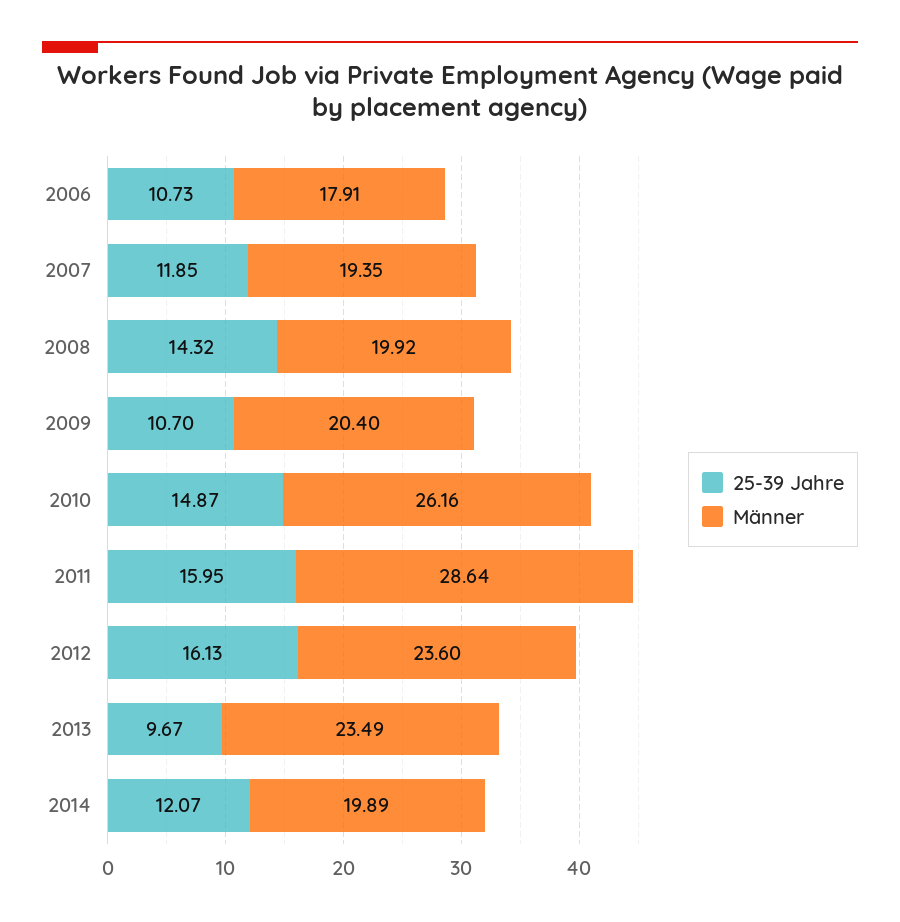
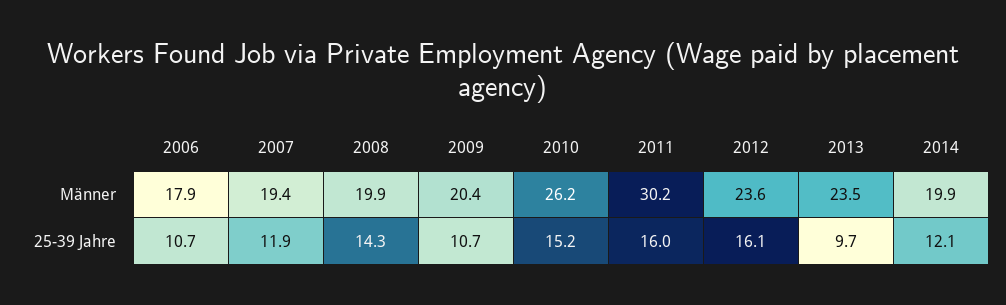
25-39 Jahre, 2010: 14.87 -> 15.2
Männer, 2011: 28.64 -> 30.2

